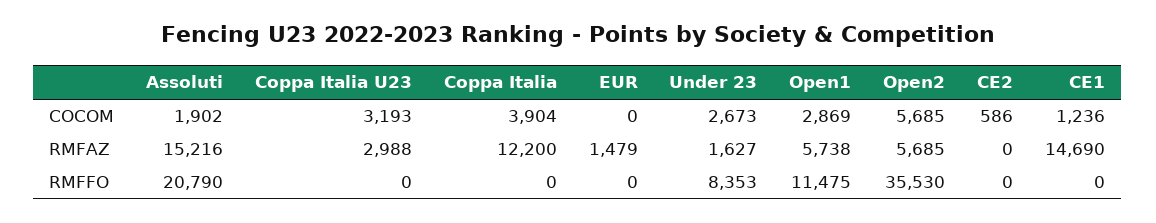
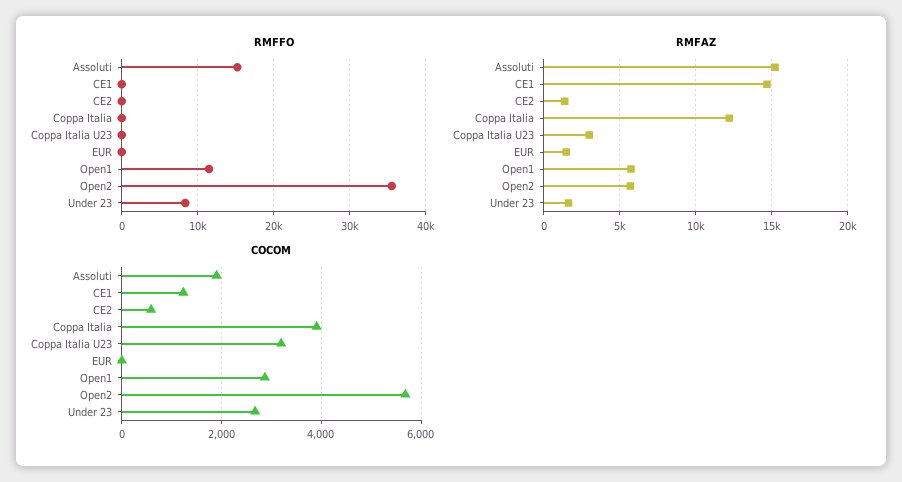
RMFAZ, CE2: 0 -> 1500
RMFFO, Assoluti: 20790 -> 15000

